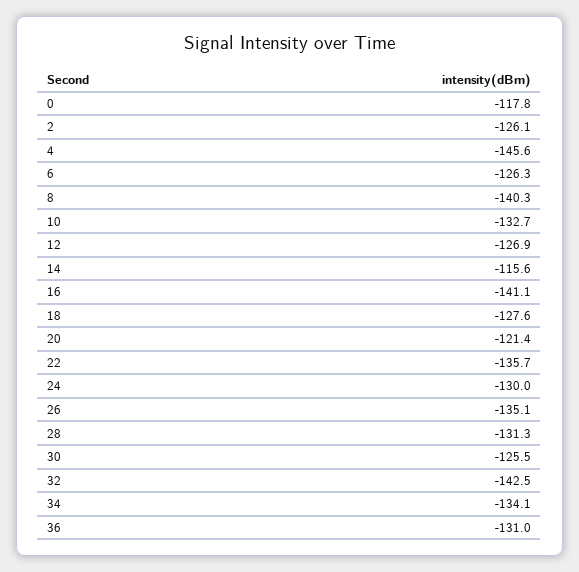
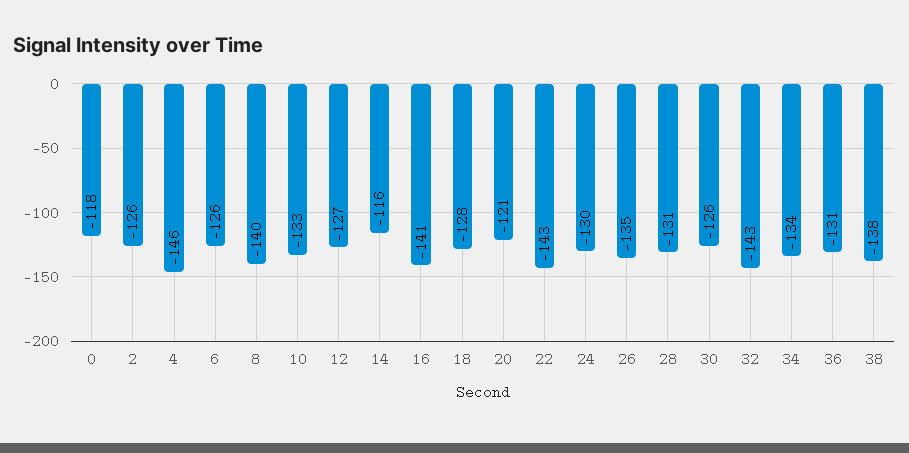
22: -135.7 -> -143
38: none -> -138

